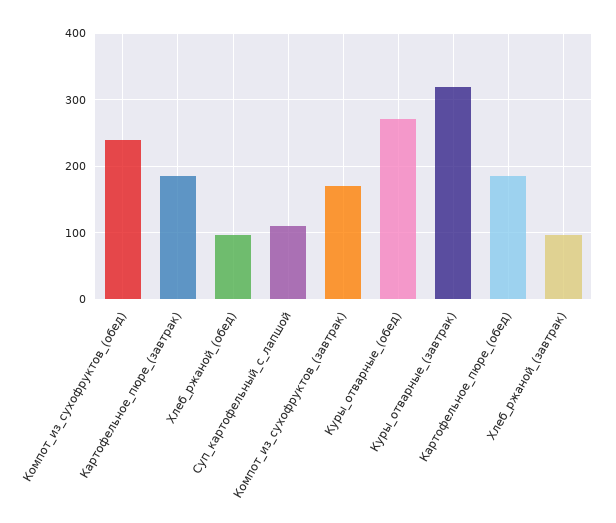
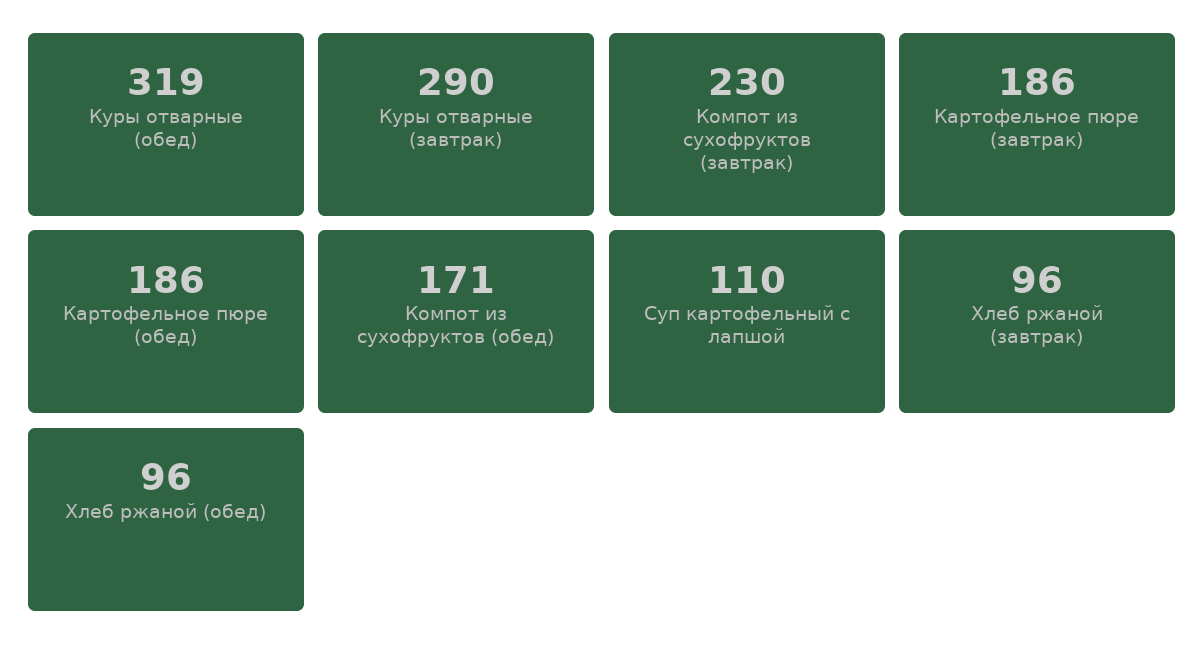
Компот_из_сухофруктов_(обед): 240 -> 171
Компот_из_сухофруктов_(завтрак): 170 -> 230
Куры_отварные_(обед): 270 -> 319
Куры_отварные_(завтрак): 320 -> 290

